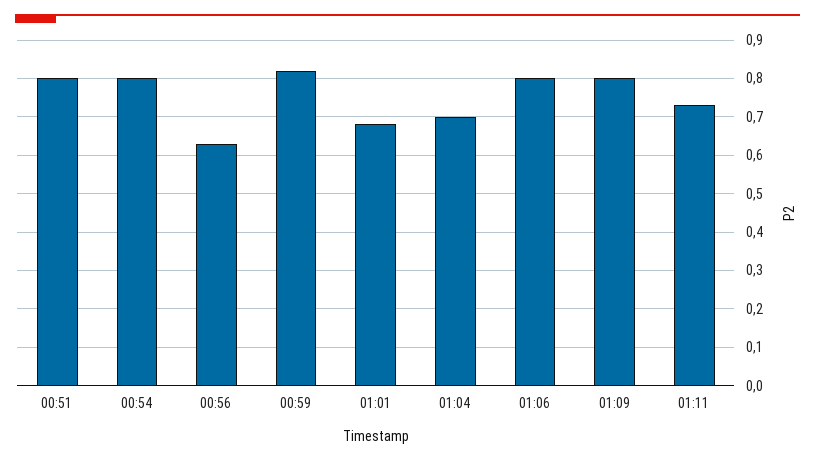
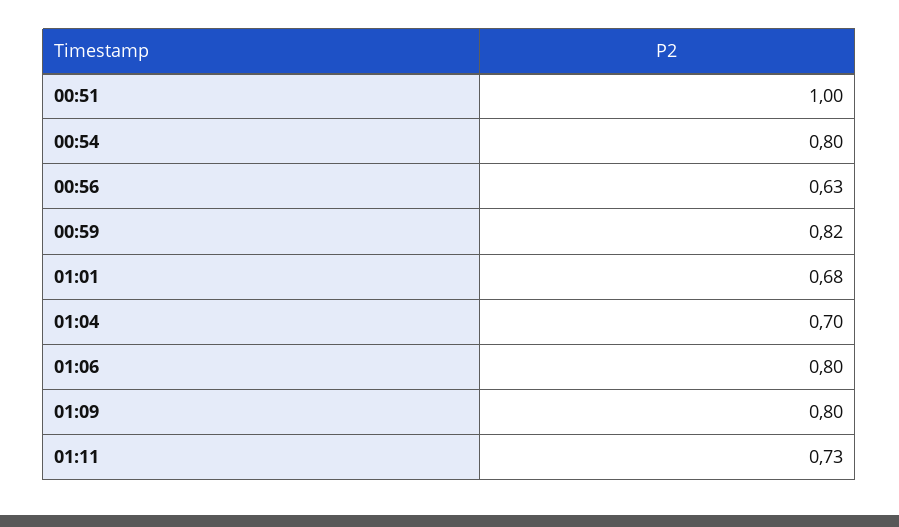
00:51: 0.8 -> 1

